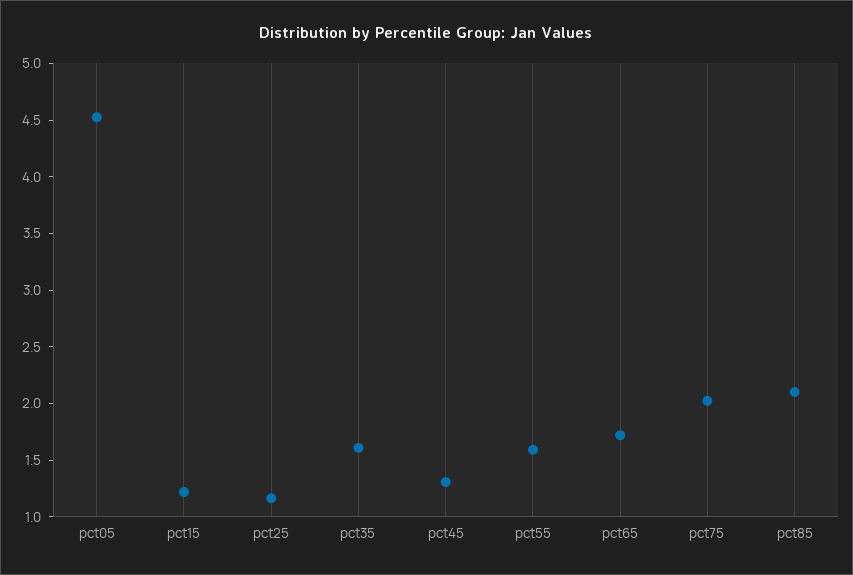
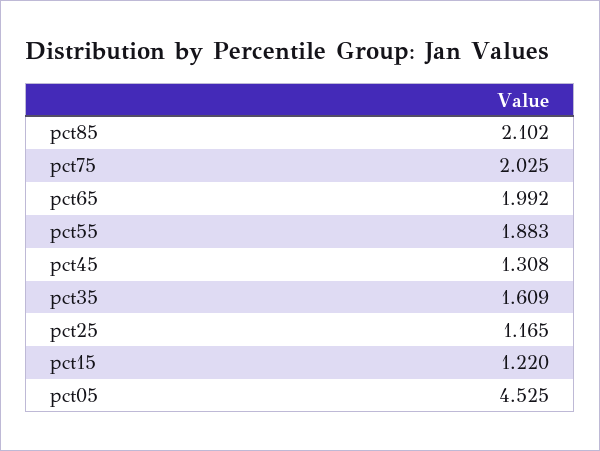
pct55: 1.6 -> 1.883
pct65: 1.7 -> 1.992

